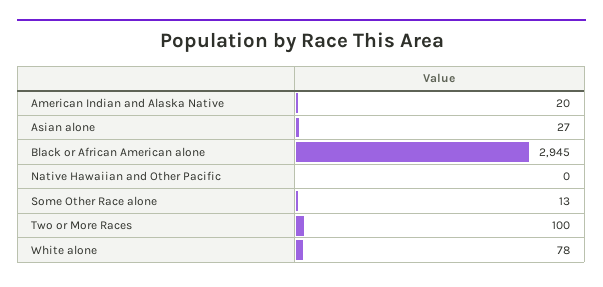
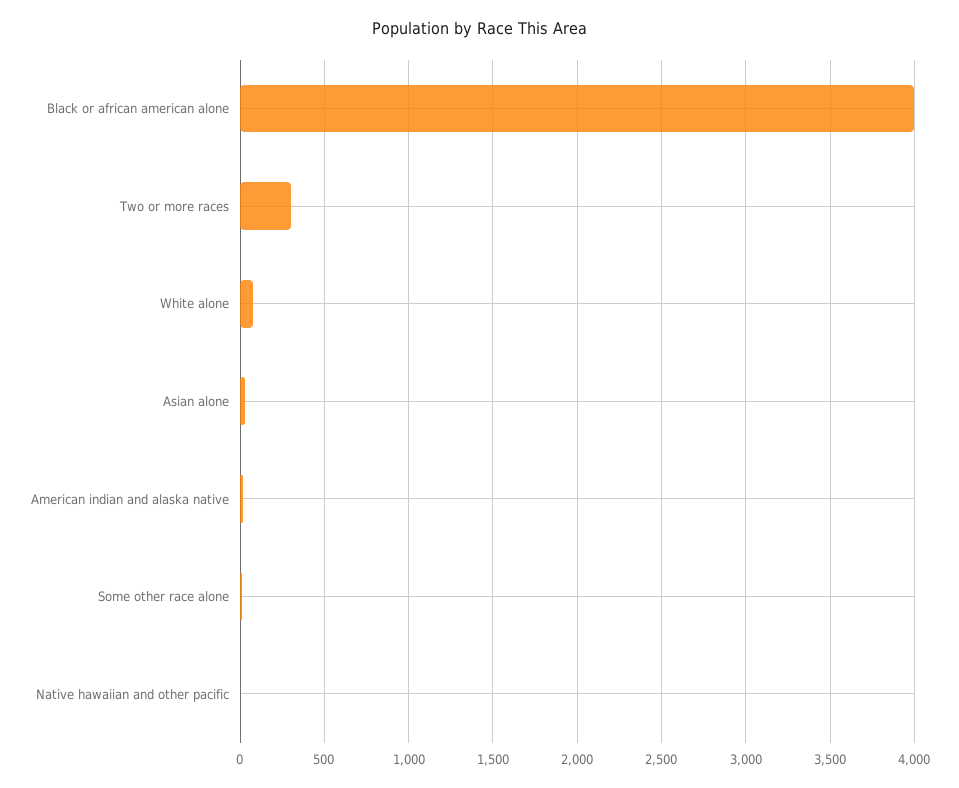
Black or African American alone: 2945 -> 4000
Two or More Races: 100 -> 300

